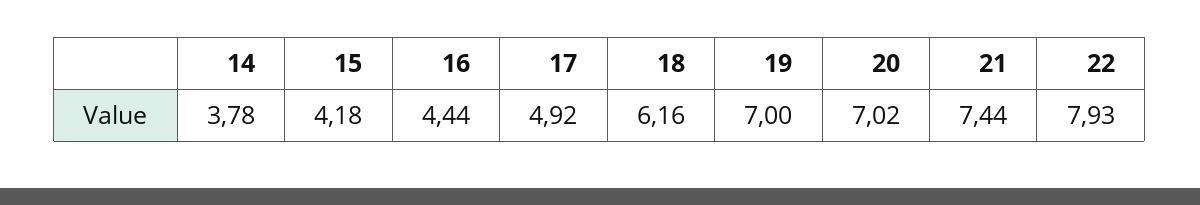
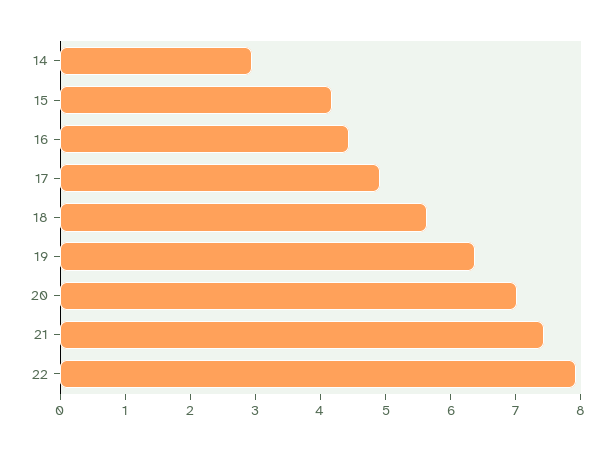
14: 3.78 -> 3
18: 6.16 -> 5.6
19: 7 -> 6.4

